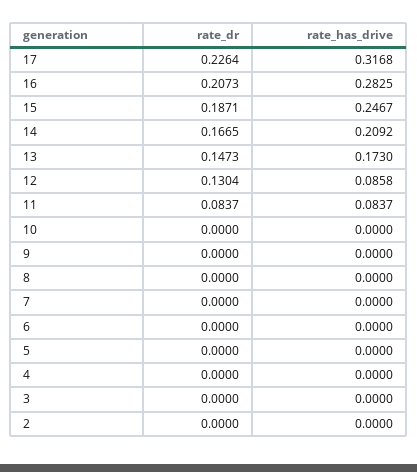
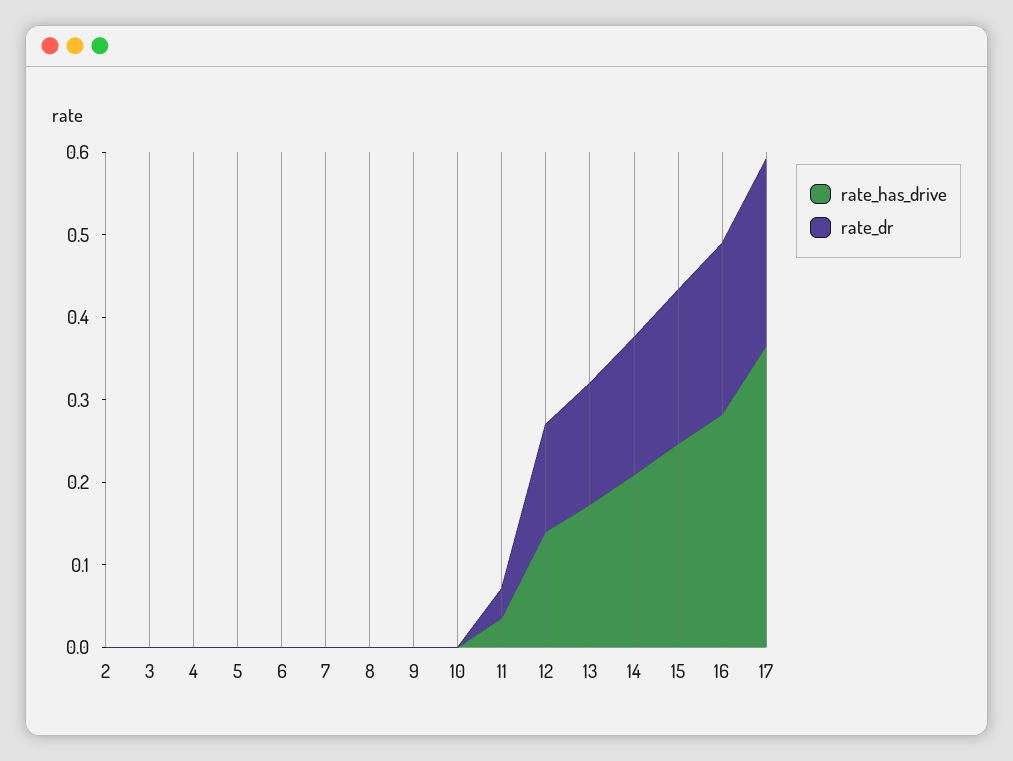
rate_has_drive, 17: 0.3168 -> 0.36
rate_has_drive, 12: 0.0858 -> 0.14
rate_dr, 11: 0.0837 -> 0.04
rate_has_drive, 11: 0.0837 -> 0.04

